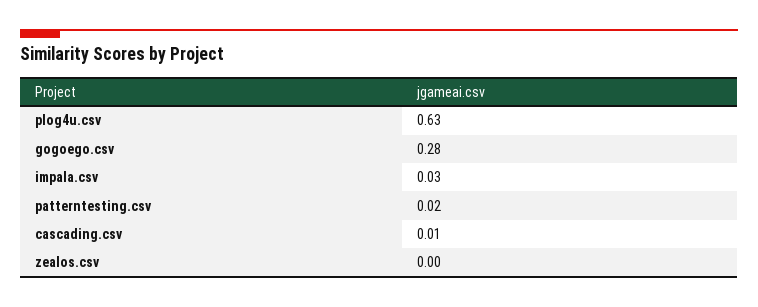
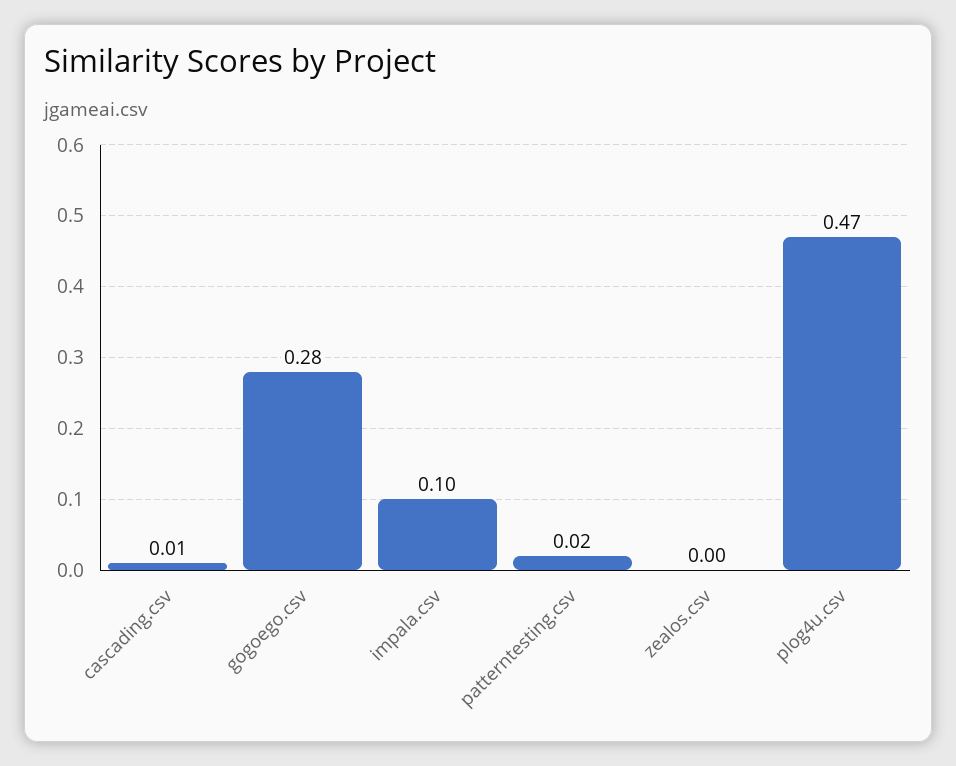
plog4u.csv: 0.63 -> 0.47
impala.csv: 0.03 -> 0.1

